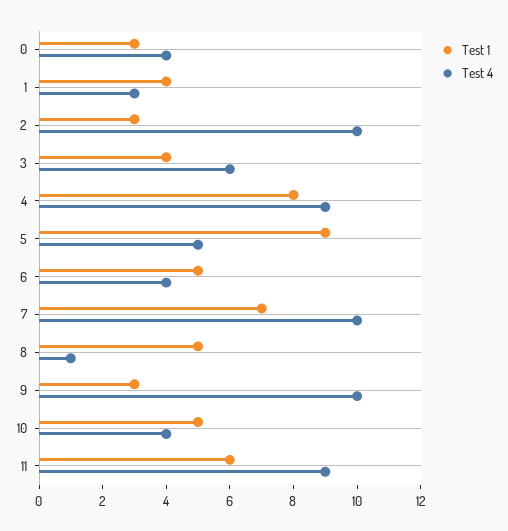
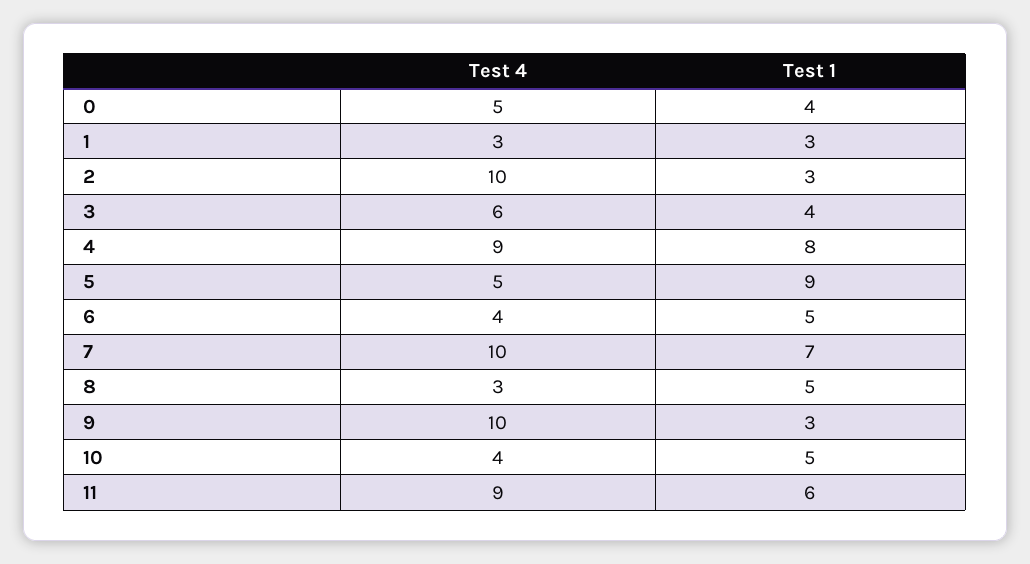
Test 1, 0: 3 -> 4
Test 4, 0: 4 -> 5
Test 1, 1: 4 -> 3
Test 4, 8: 1 -> 3

